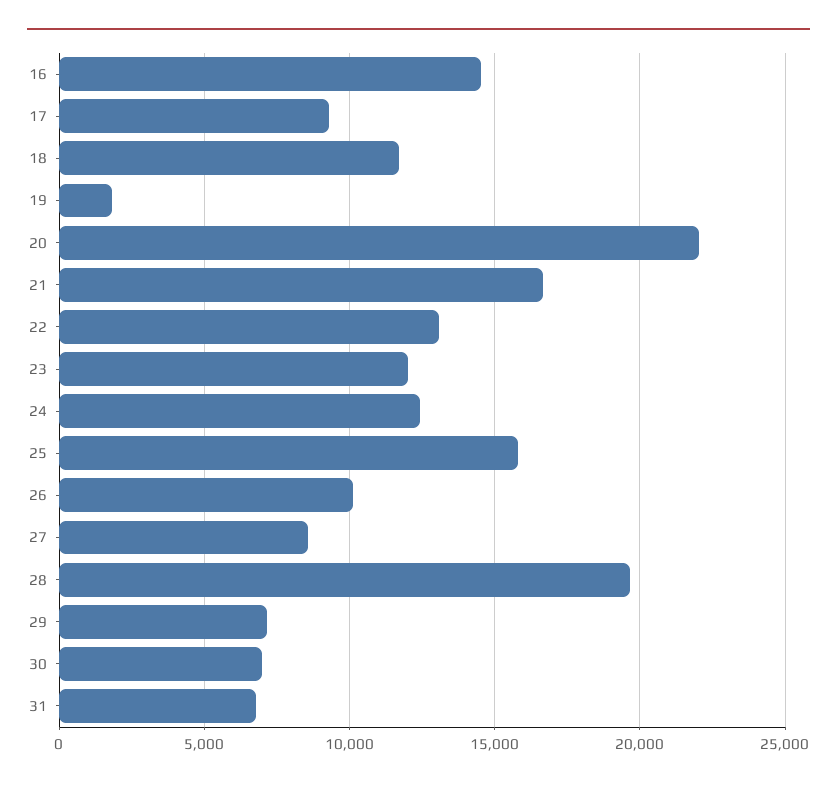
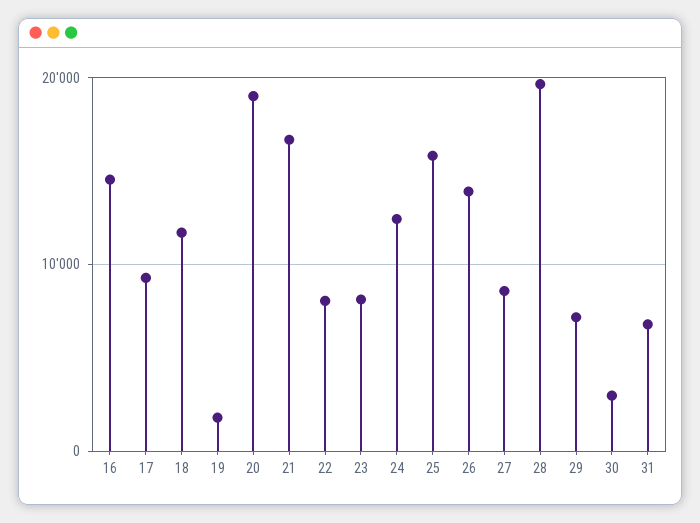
20: 22000 -> 19000
22: 13000 -> 8000
23: 12000 -> 8000
26: 10000 -> 14000
30: 7000 -> 3000

